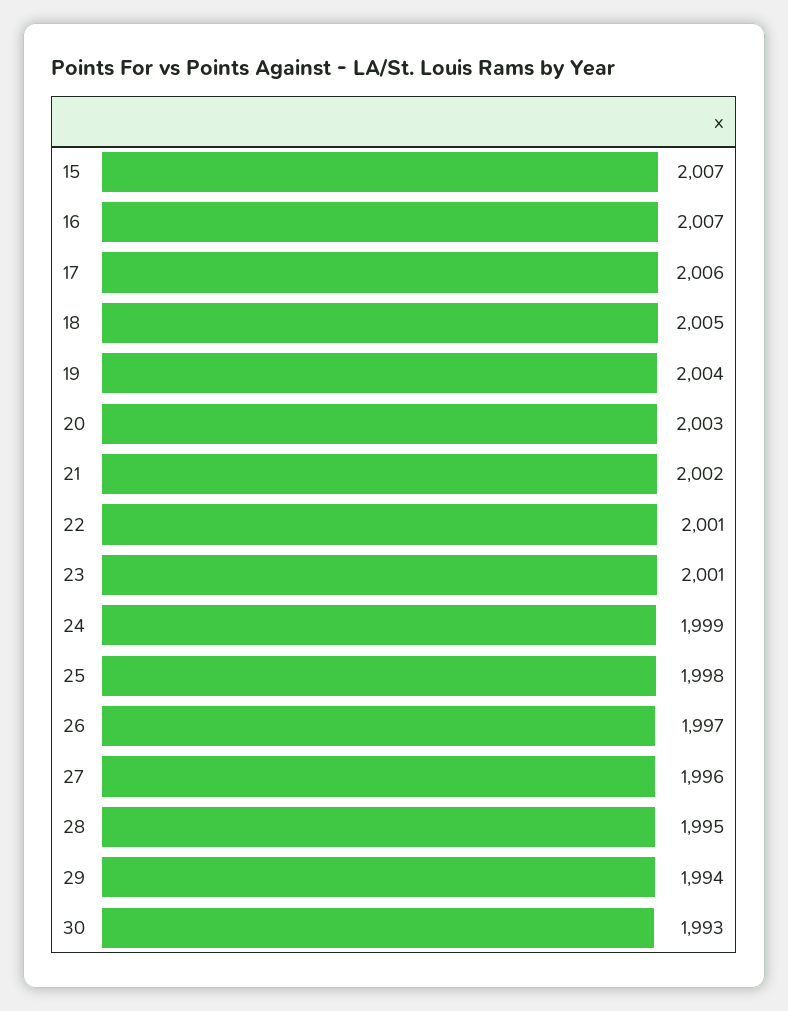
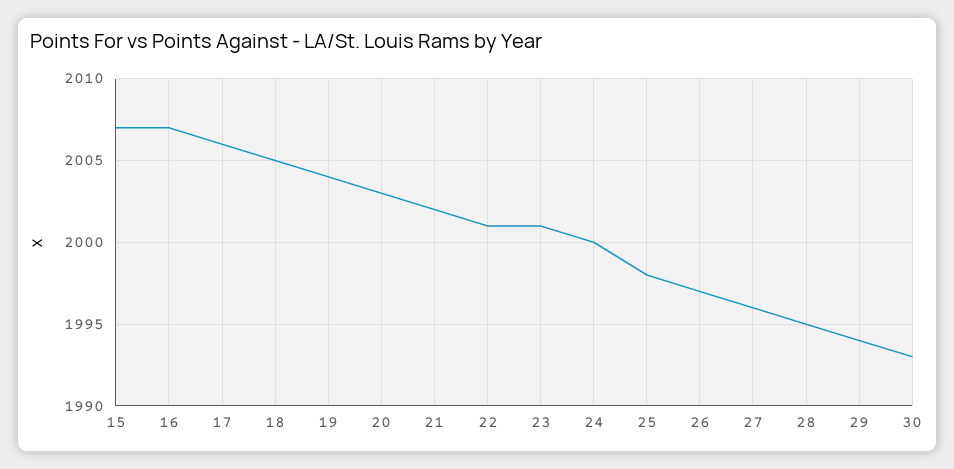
24: 1999 -> 2000

